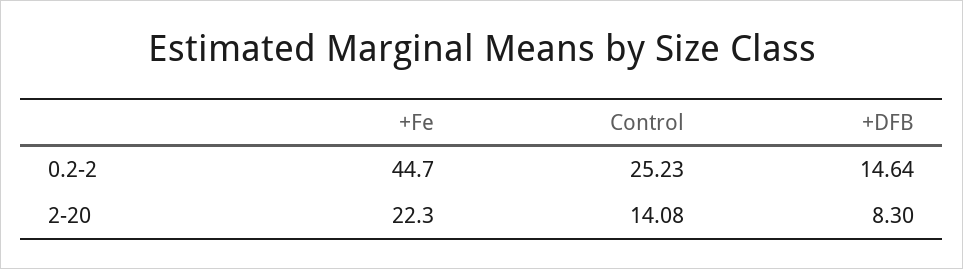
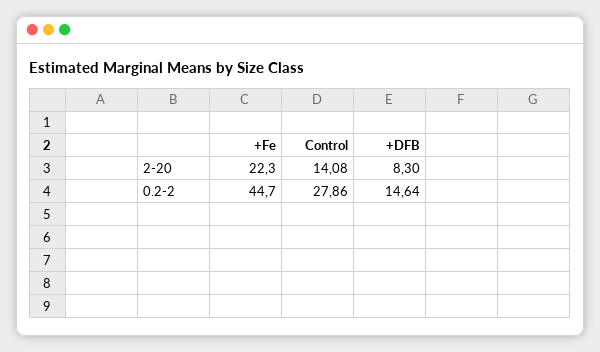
Control, 0.2-2: 25.23 -> 27.86

